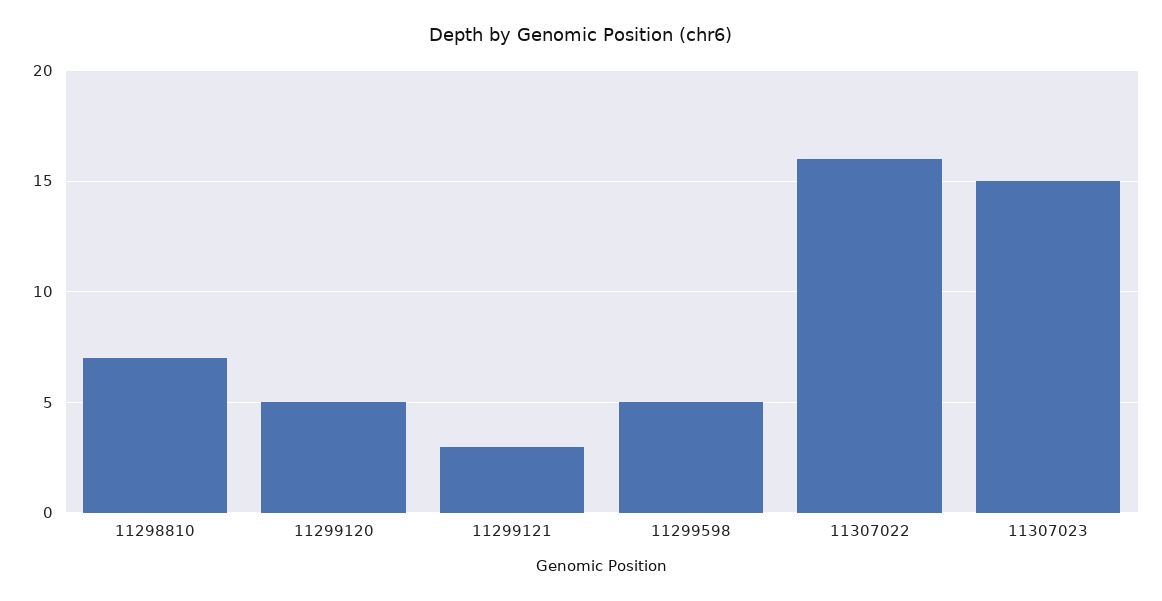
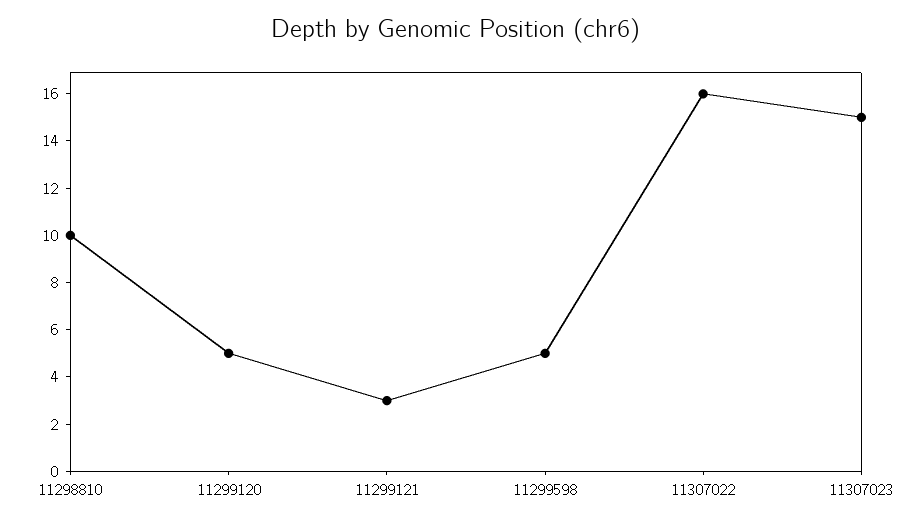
11298810: 7 -> 10

